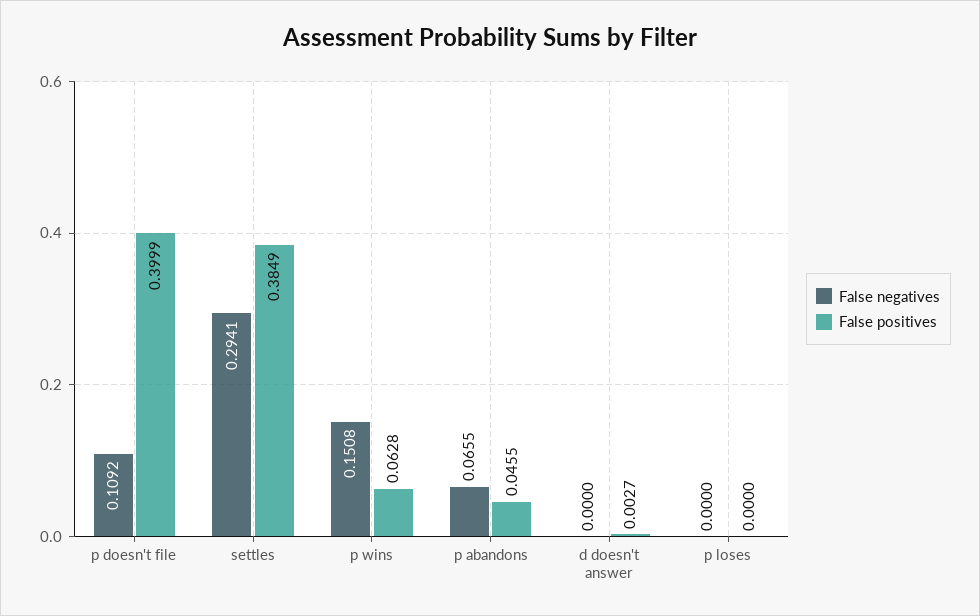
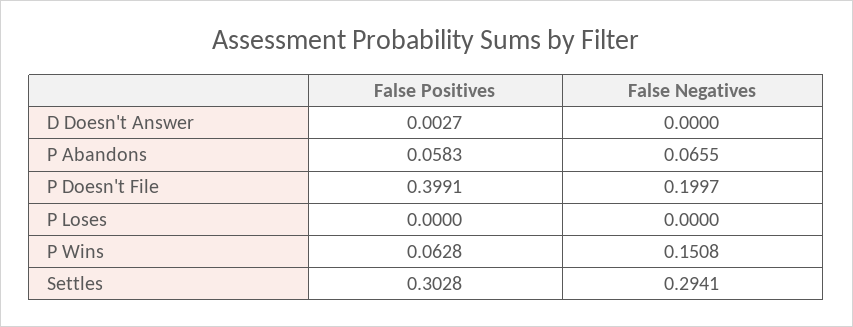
False negatives, p doesn't file: 0.1092 -> 0.1997
False positives, p doesn't file: 0.3999 -> 0.3991
False positives, settles: 0.3849 -> 0.3028
False positives, p abandons: 0.0455 -> 0.0583

